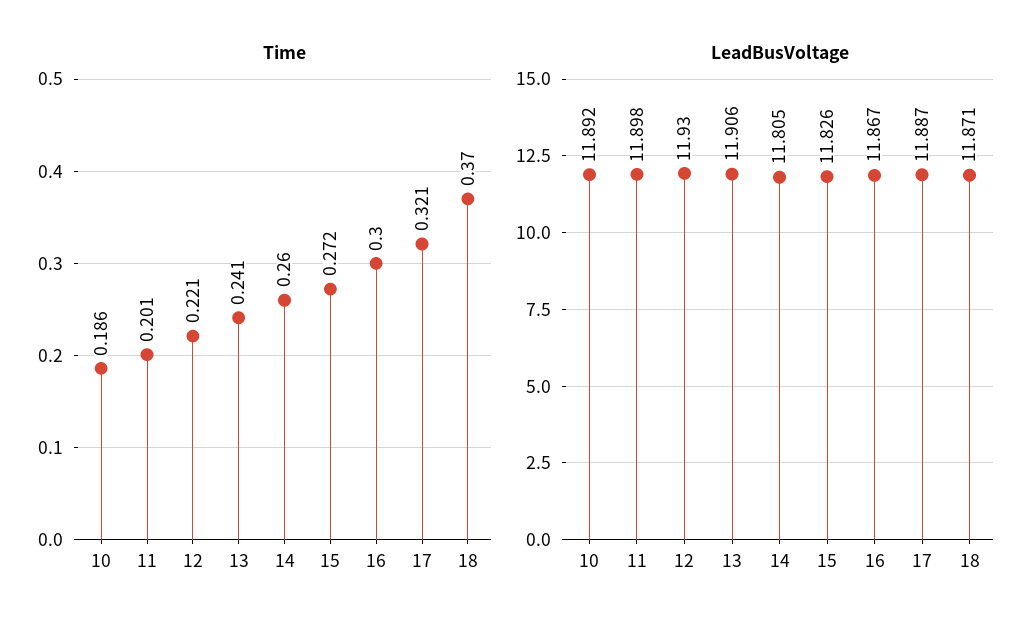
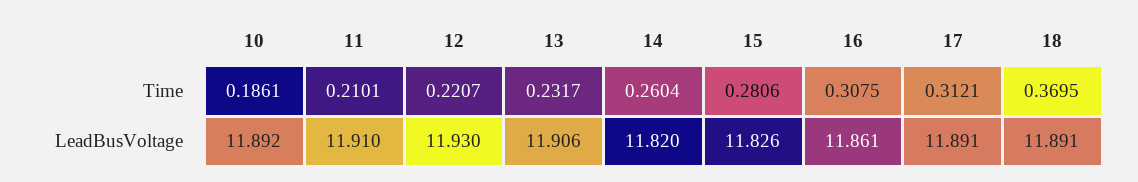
Time, 11: 0.201 -> 0.2101
Time, 13: 0.241 -> 0.2317
Time, 15: 0.272 -> 0.2806
Time, 16: 0.3 -> 0.3075
Time, 17: 0.321 -> 0.3121
LeadBusVoltage, 11: 11.898 -> 11.91
LeadBusVoltage, 14: 11.805 -> 11.82
LeadBusVoltage, 16: 11.867 -> 11.861
LeadBusVoltage, 17: 11.887 -> 11.891
LeadBusVoltage, 18: 11.871 -> 11.891

